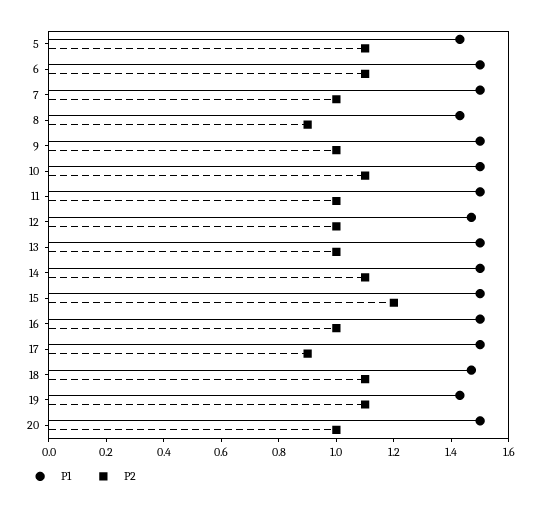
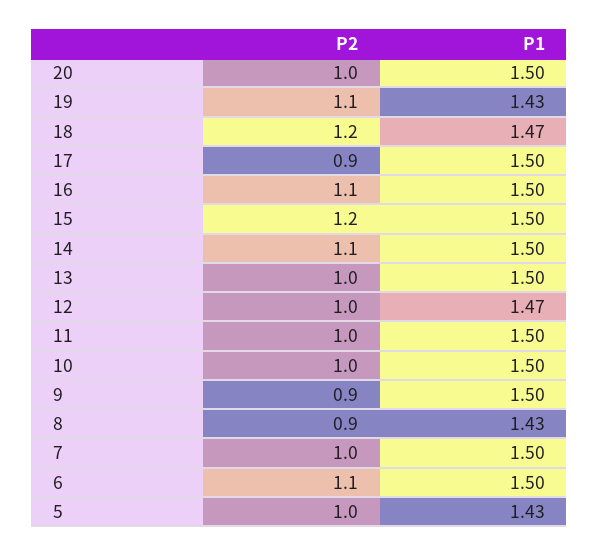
P2, 5: 1.1 -> 1
P2, 9: 1 -> 0.9
P2, 10: 1.1 -> 1
P2, 16: 1 -> 1.1
P2, 18: 1.1 -> 1.2

